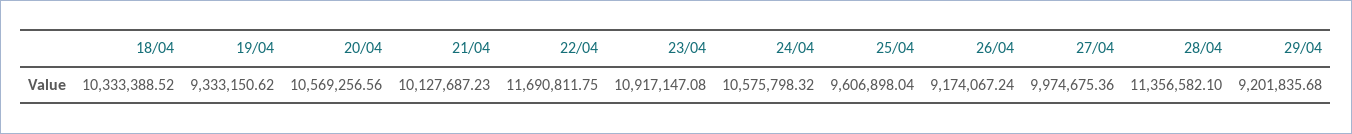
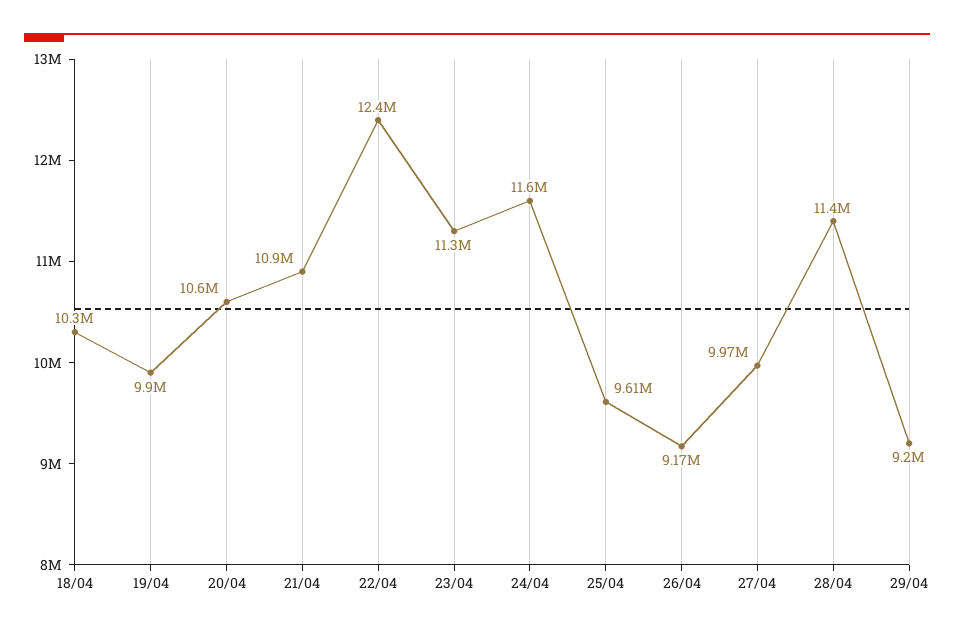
19/04: 9333150.62 -> 9900000
21/04: 10127687.23 -> 10900000
22/04: 11690811.75 -> 12400000
23/04: 10917147.08 -> 11300000
24/04: 10575798.32 -> 11600000

